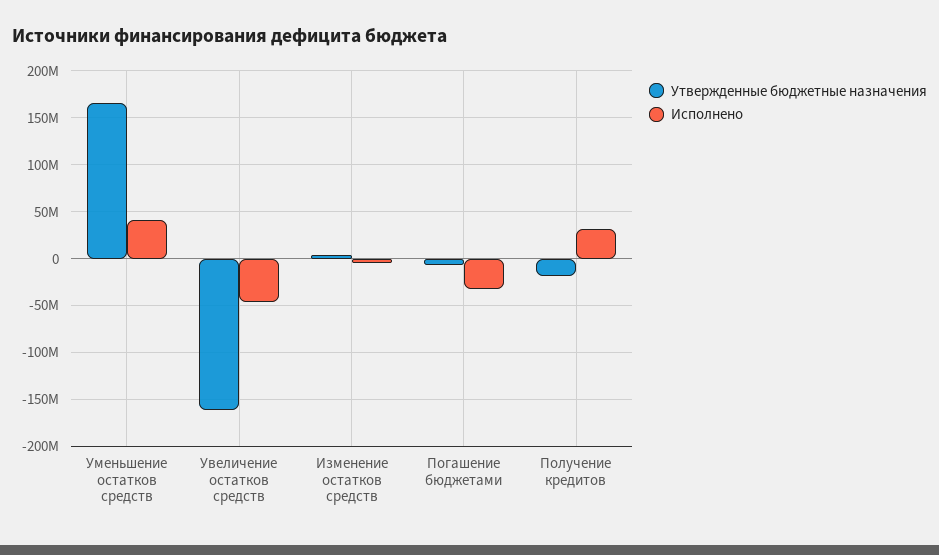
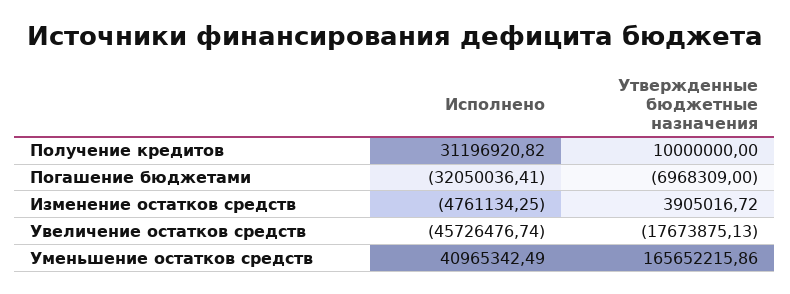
Утвержденные бюджетные назначения, Увеличение остатков средств: -160000000 -> -17673875.13
Утвержденные бюджетные назначения, Получение кредитов: -20000000 -> 10000000

